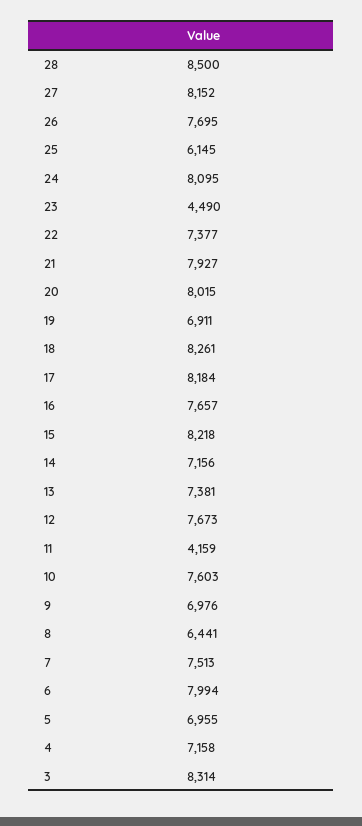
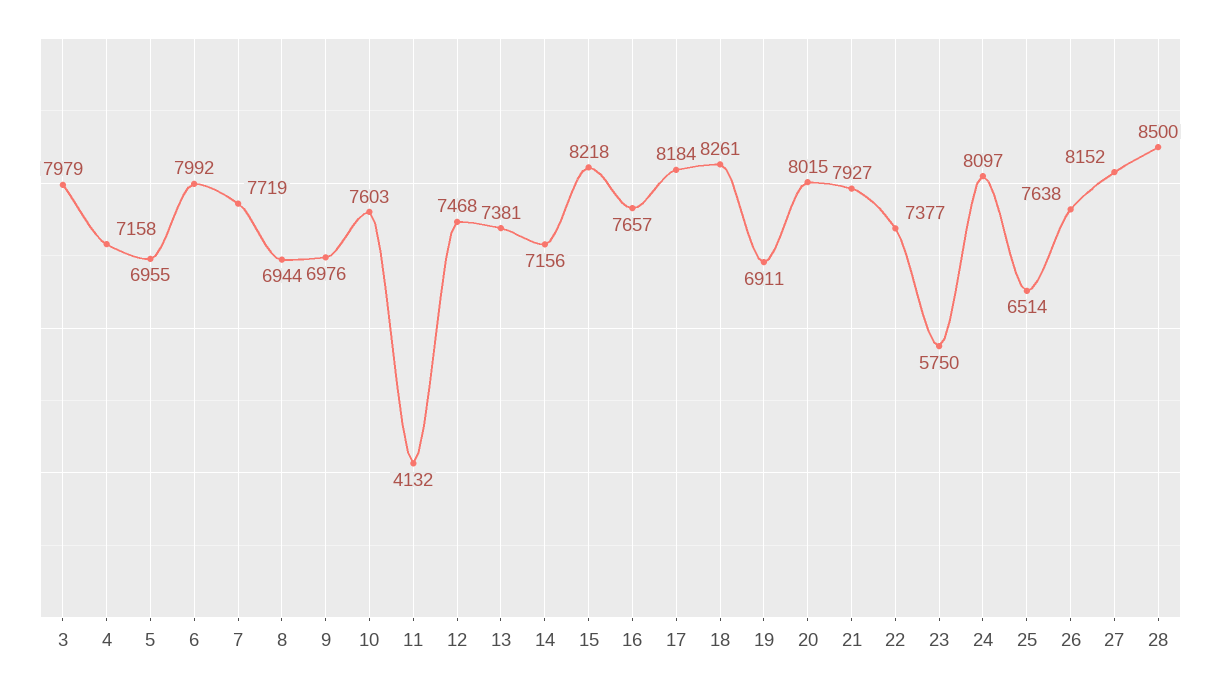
26: 7695 -> 7638
25: 6145 -> 6514
24: 8095 -> 8097
23: 4490 -> 5750
12: 7673 -> 7468
11: 4159 -> 4132
8: 6441 -> 6944
7: 7513 -> 7719
6: 7994 -> 7992
3: 8314 -> 7979

